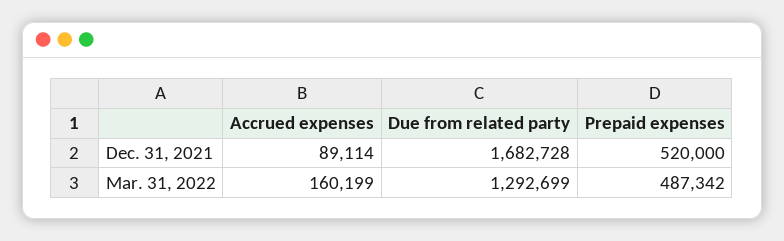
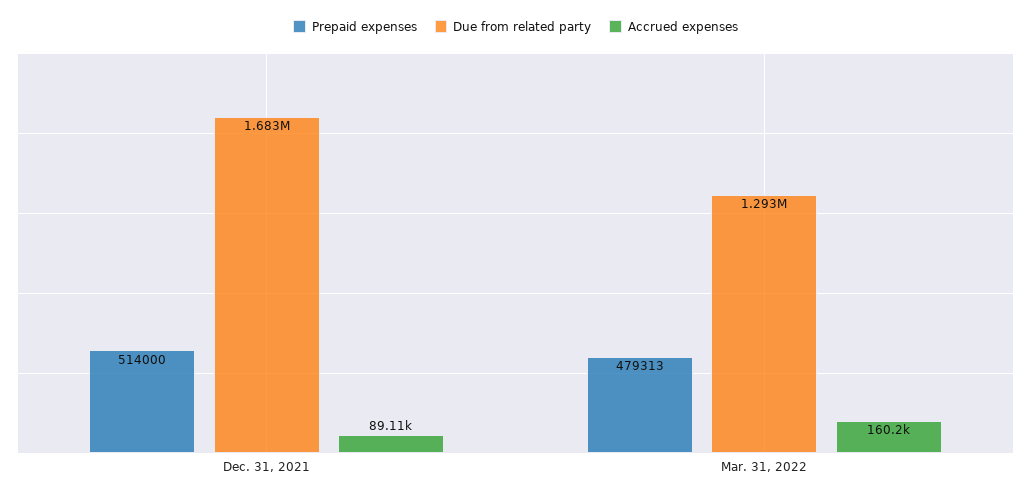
Prepaid expenses, Dec. 31, 2021: 520000 -> 514000
Prepaid expenses, Mar. 31, 2022: 487342 -> 479313

